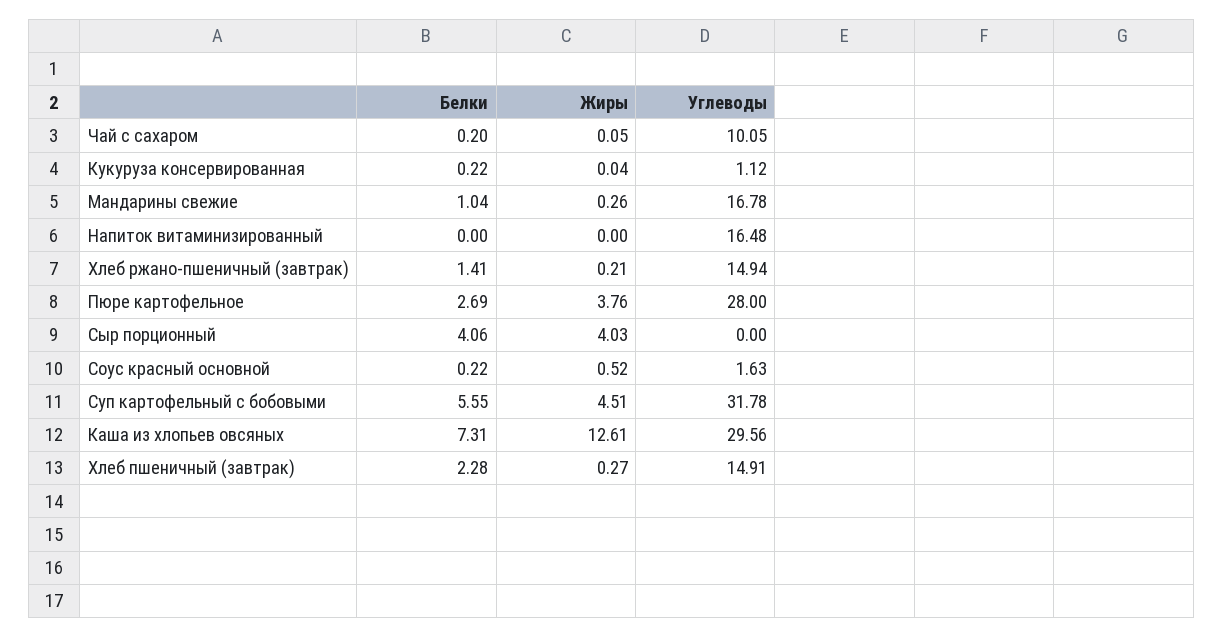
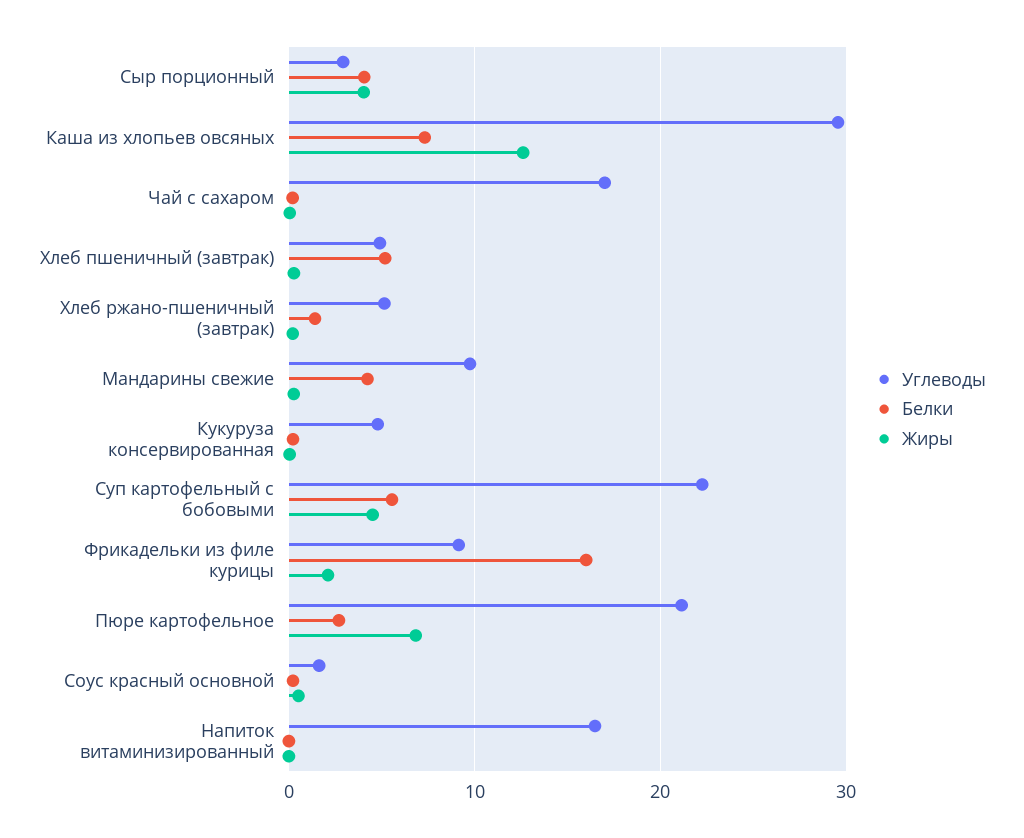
Углеводы, Чай с сахаром: 10.05 -> 17
Углеводы, Кукуруза консервированная: 1.12 -> 5
Белки, Мандарины свежие: 1.04 -> 4
Углеводы, Мандарины свежие: 16.78 -> 10
Углеводы, Хлеб ржано-пшеничный (завтрак): 14.94 -> 5
Жиры, Пюре картофельное: 3.76 -> 7
Углеводы, Пюре картофельное: 28 -> 21
Углеводы, Сыр порционный: 0 -> 3
Углеводы, Суп картофельный с бобовыми: 31.78 -> 22
Белки, Хлеб пшеничный (завтрак): 2.28 -> 5
Углеводы, Хлеб пшеничный (завтрак): 14.91 -> 5
Углеводы, Фрикадельки из филе курицы: none -> 9
Белки, Фрикадельки из филе курицы: none -> 16
Жиры, Фрикадельки из филе курицы: none -> 2

